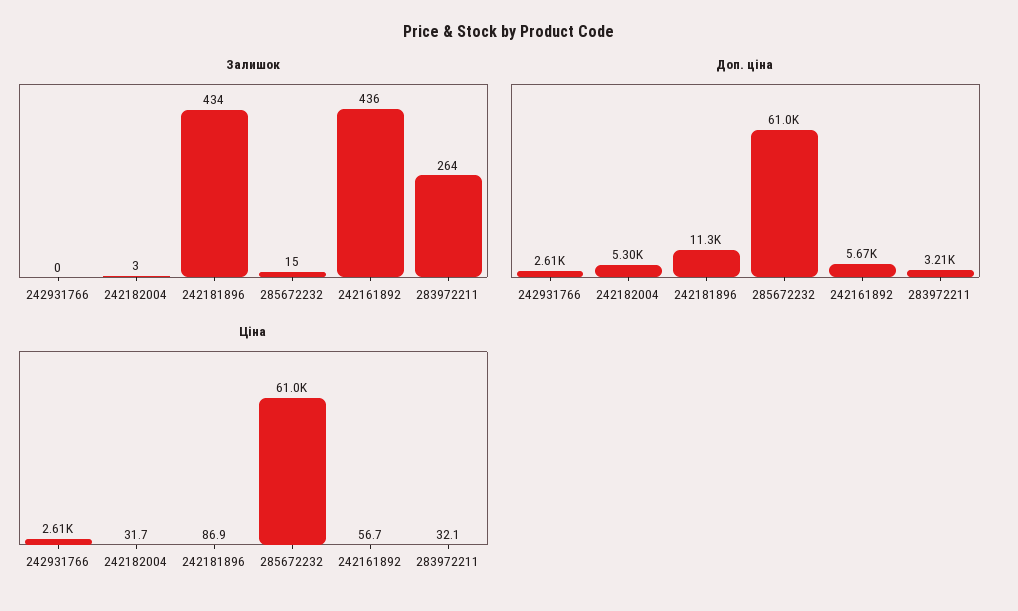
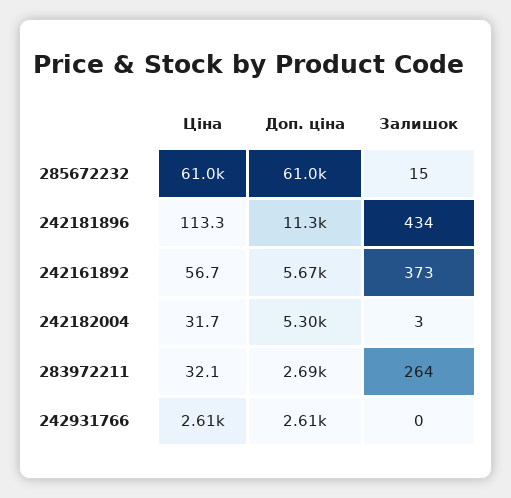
Залишок, 242161892: 436 -> 373
Доп. ціна, 283972211: 3210 -> 2690
Ціна, 242181896: 86.9 -> 113.3

